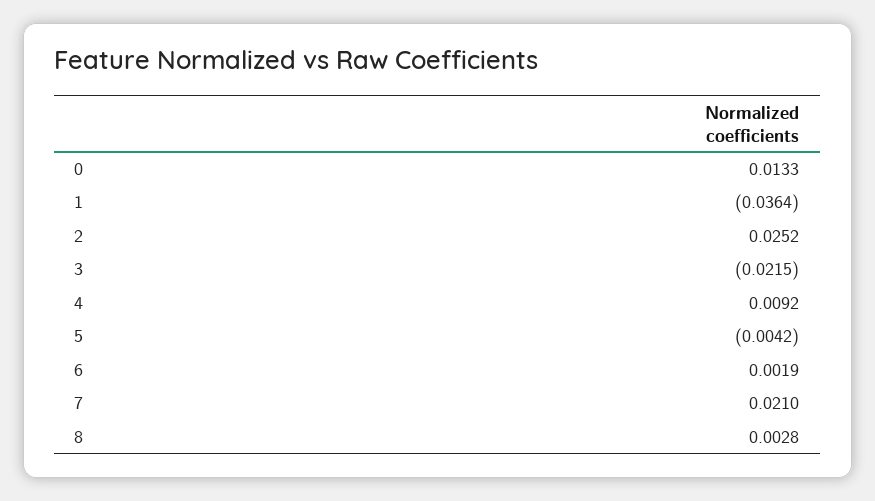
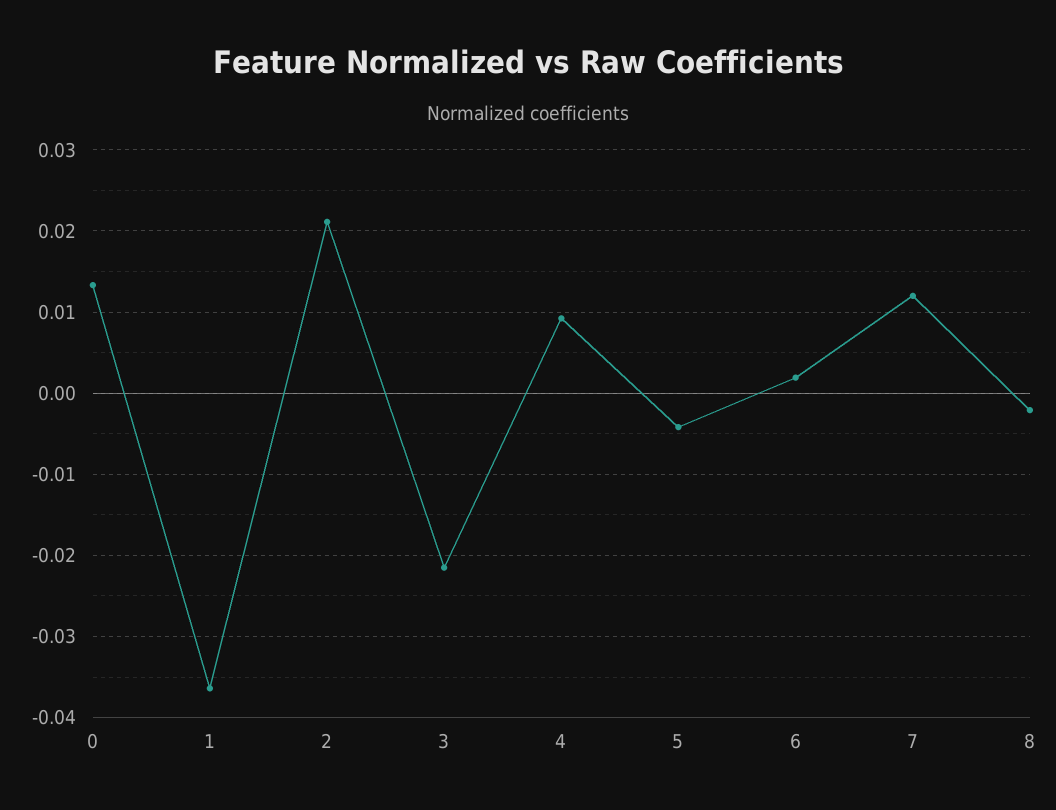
2: 0.0252 -> 0.021
7: 0.021 -> 0.012
8: 0.0028 -> -0.002

